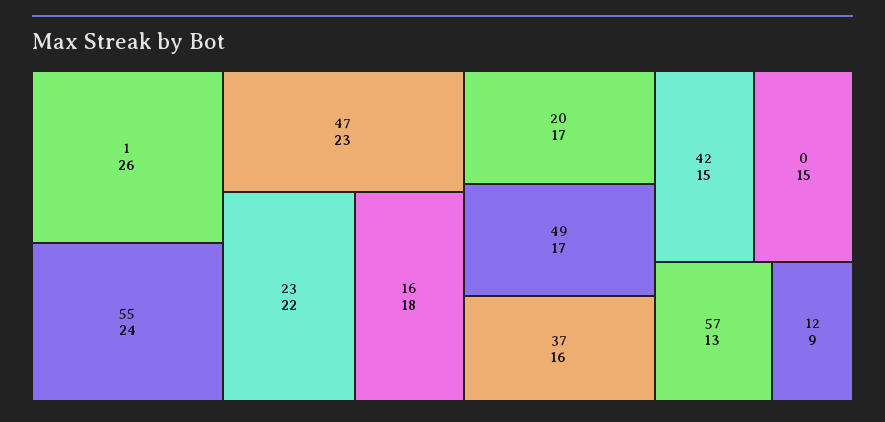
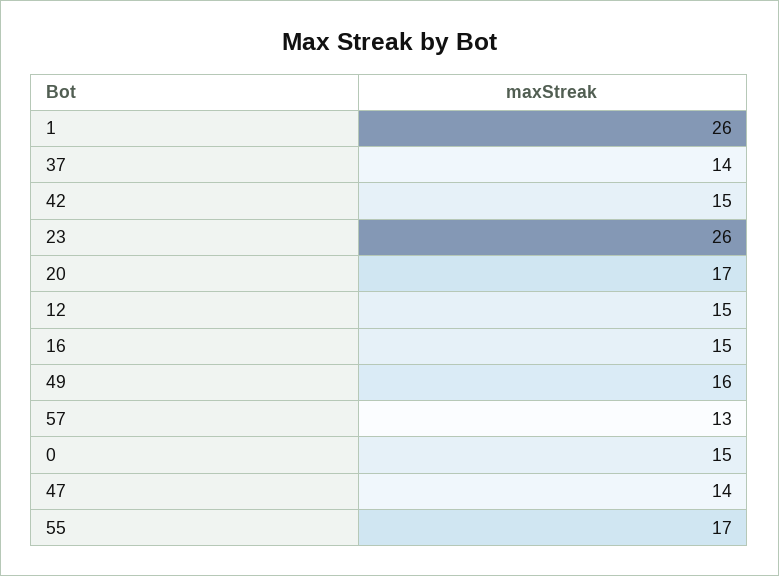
55: 24 -> 17
47: 23 -> 14
23: 22 -> 26
16: 18 -> 15
49: 17 -> 16
37: 16 -> 14
12: 9 -> 15

